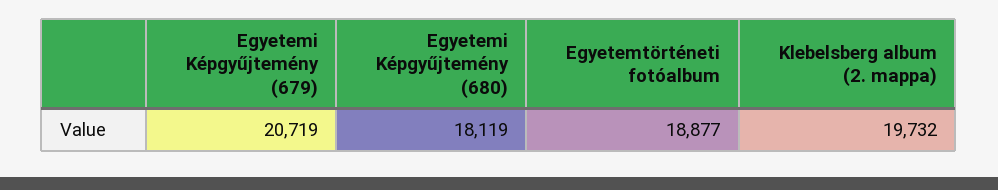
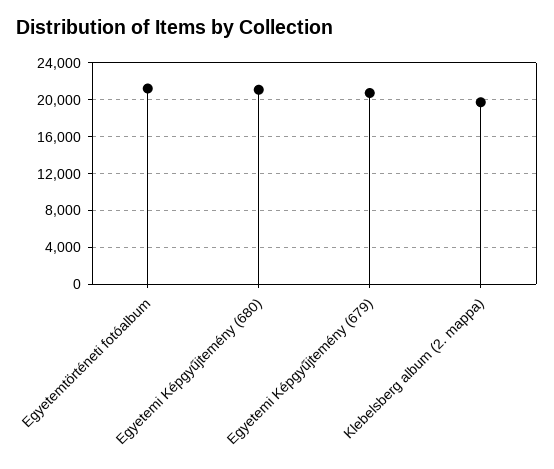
Egyetemi Képgyűjtemény (680): 18119 -> 21000
Egyetemtörténeti fotóalbum: 18877 -> 21000

